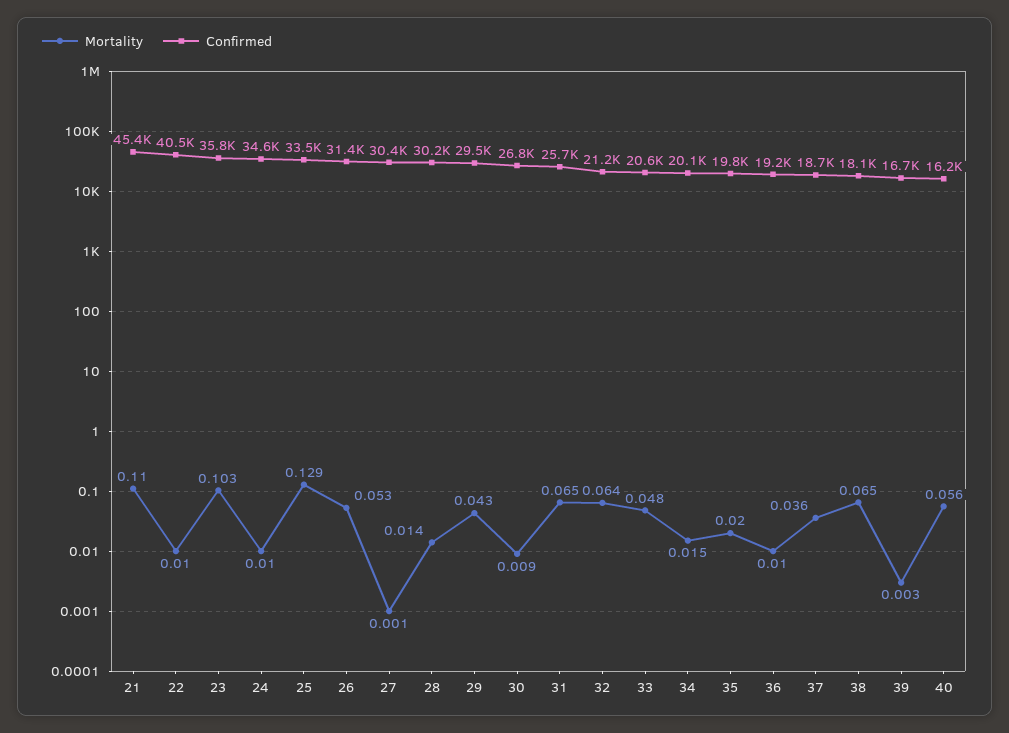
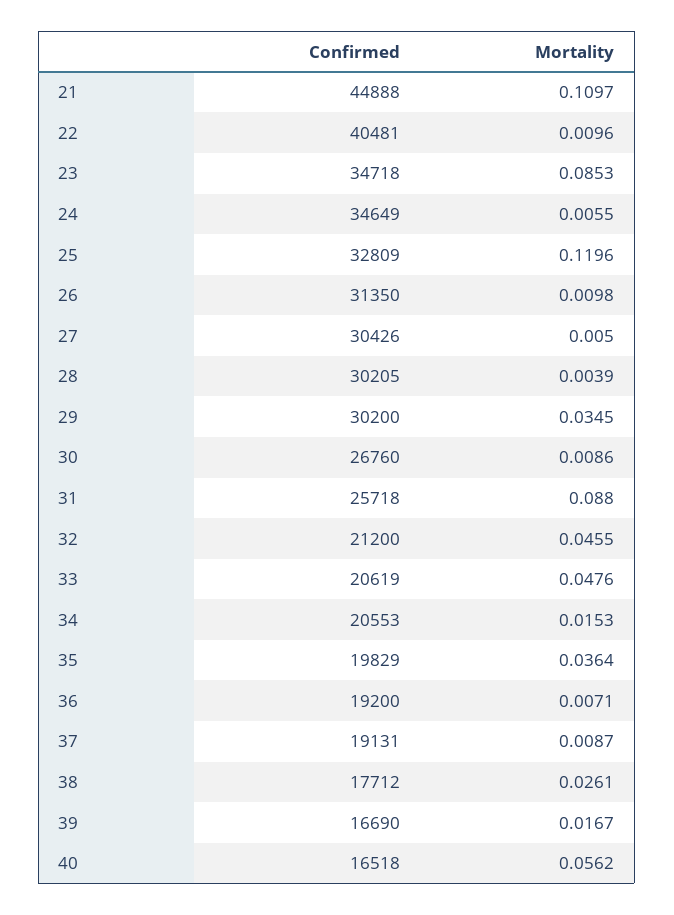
Confirmed, 21: 45400 -> 44888
Mortality, 23: 0.103 -> 0.0853
Confirmed, 23: 35800 -> 34718
Mortality, 24: 0.01 -> 0.0055
Mortality, 25: 0.129 -> 0.1196
Confirmed, 25: 33500 -> 32809
Mortality, 26: 0.053 -> 0.0098
Mortality, 27: 0.001 -> 0.005
Mortality, 28: 0.014 -> 0.0039
Mortality, 29: 0.043 -> 0.0345
Confirmed, 29: 29500 -> 30200
Mortality, 31: 0.065 -> 0.088
Mortality, 32: 0.064 -> 0.0455
Confirmed, 34: 20100 -> 20553
Mortality, 35: 0.02 -> 0.0364
Mortality, 36: 0.01 -> 0.0071
Mortality, 37: 0.036 -> 0.0087
Confirmed, 37: 18700 -> 19131
Mortality, 38: 0.065 -> 0.0261
Confirmed, 38: 18100 -> 17712
Mortality, 39: 0.003 -> 0.0167
Confirmed, 40: 16200 -> 16518

